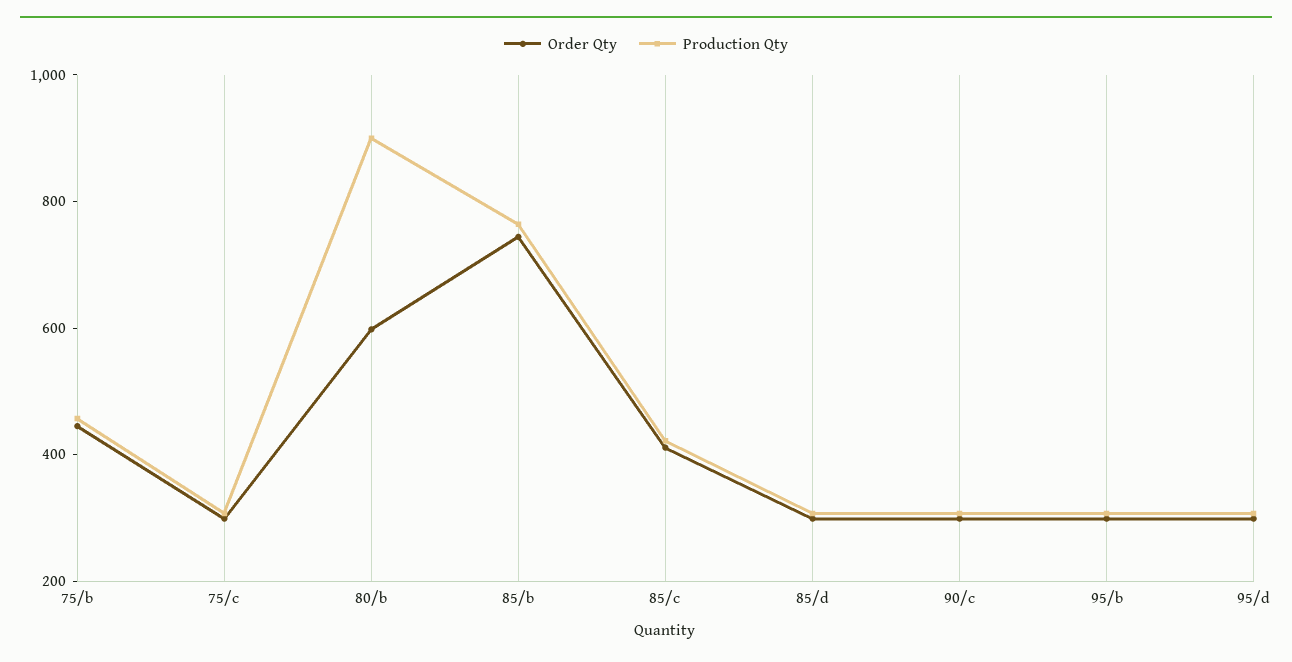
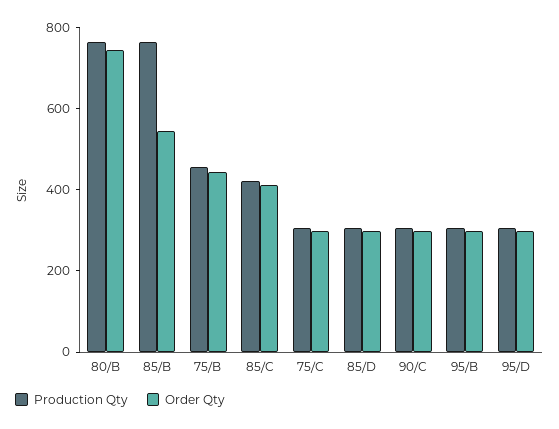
Order Qty, 80/b: 600 -> 750
Production Qty, 80/b: 900 -> 750
Order Qty, 85/b: 750 -> 550

